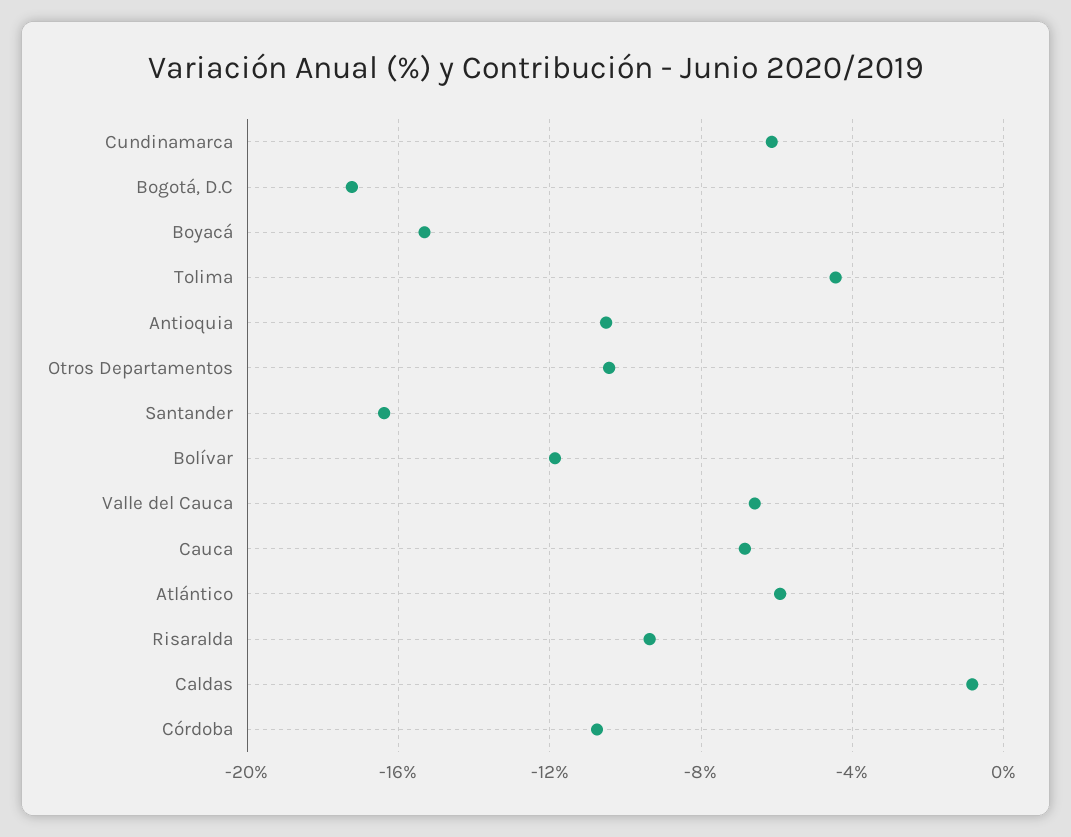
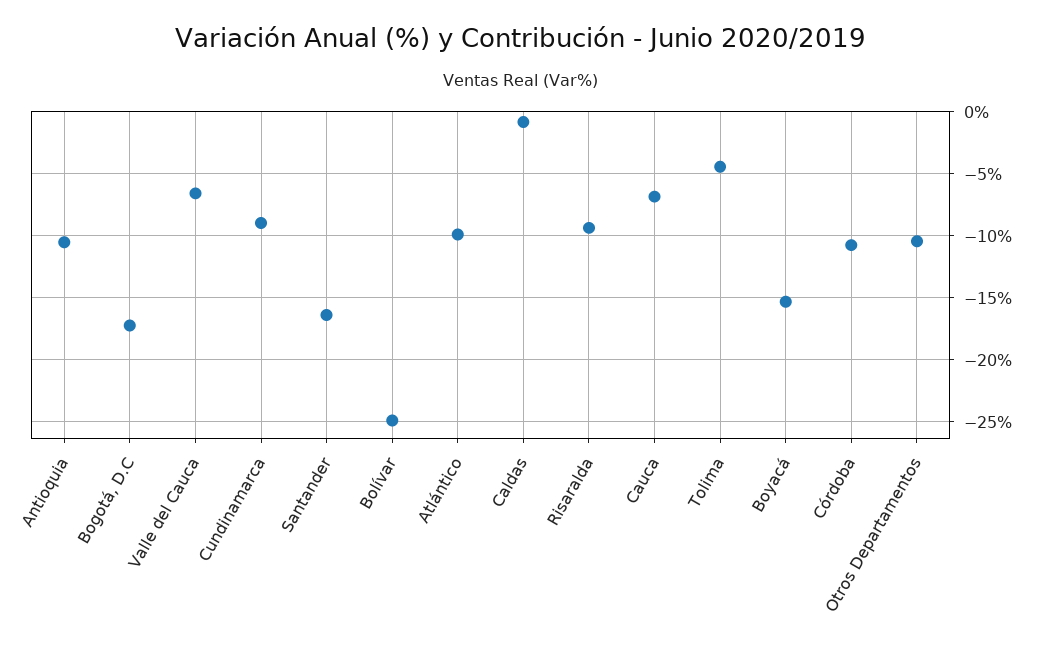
Cundinamarca: -6 -> -9
Bolívar: -12 -> -25
Atlántico: -6 -> -10

